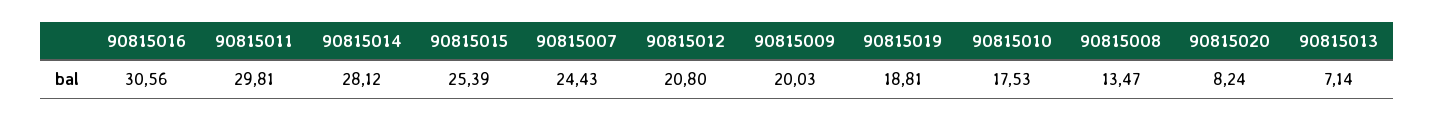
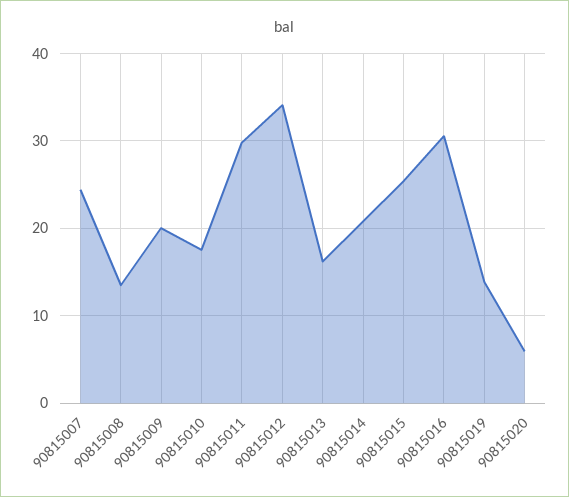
90815014: 28.12 -> 21
90815012: 20.8 -> 34
90815019: 18.81 -> 14
90815020: 8.24 -> 6
90815013: 7.14 -> 16

